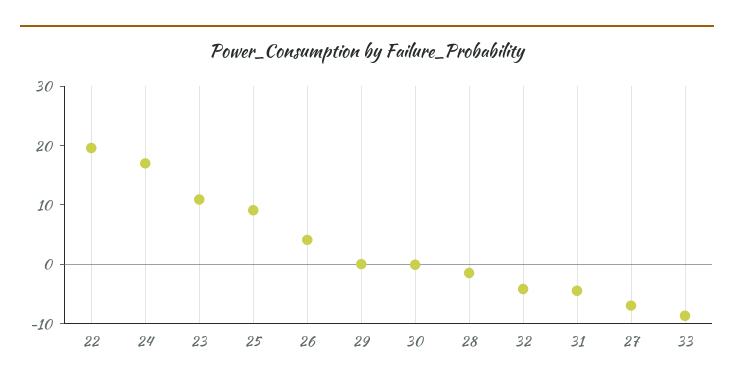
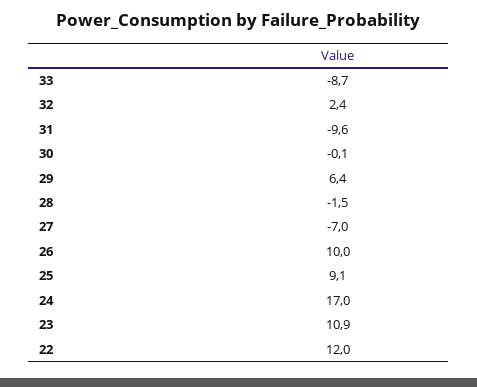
22: 20 -> 12
26: 4 -> 10
29: 0 -> 6.4
32: -4 -> 2.4
31: -4 -> -9.6

